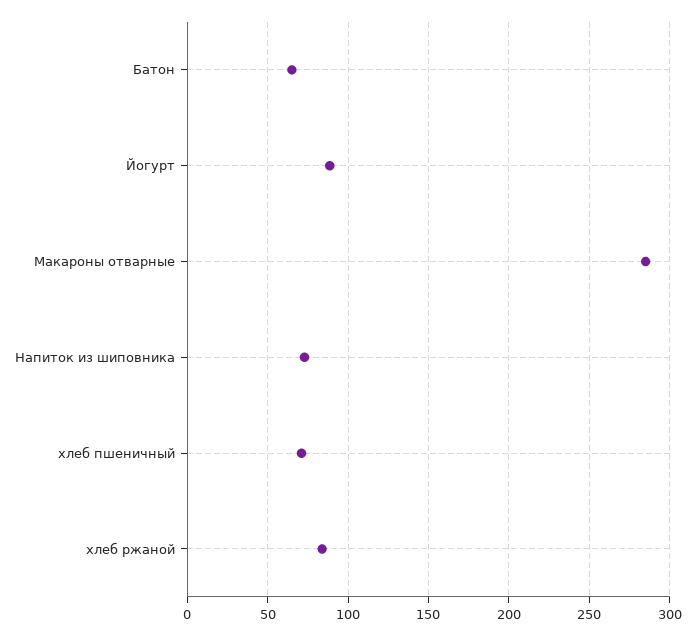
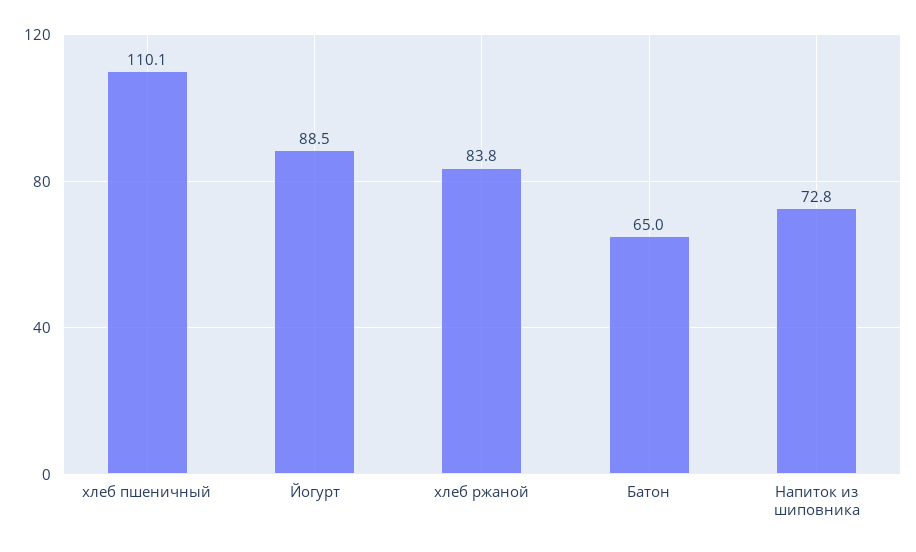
Макароны отварные: 285 -> none
хлеб пшеничный: 70 -> 110.1

